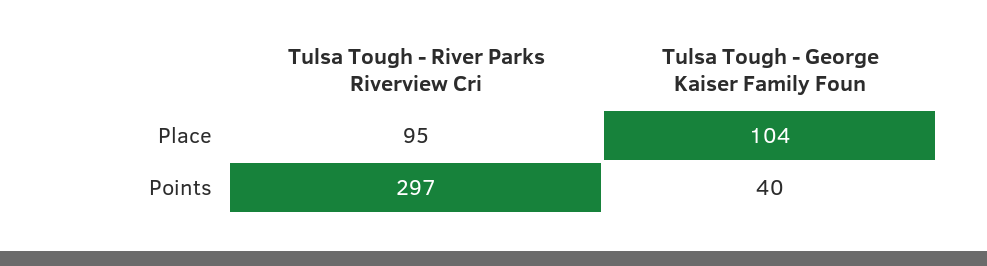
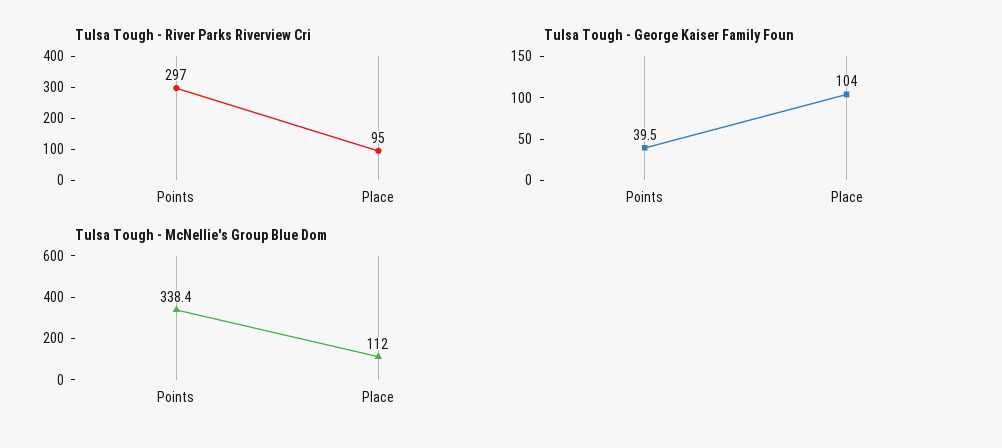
Tulsa Tough - McNellie's Group Blue Dom, Points: none -> 338.4
Tulsa Tough - McNellie's Group Blue Dom, Place: none -> 112

